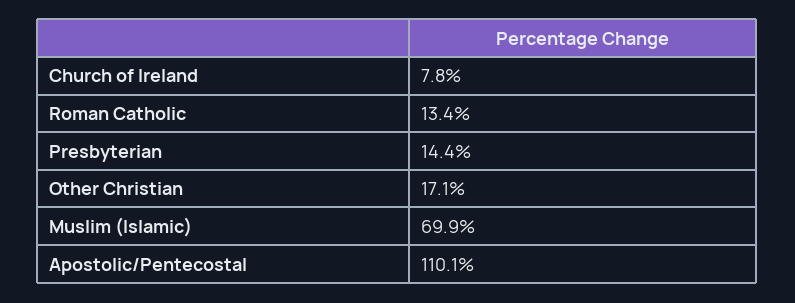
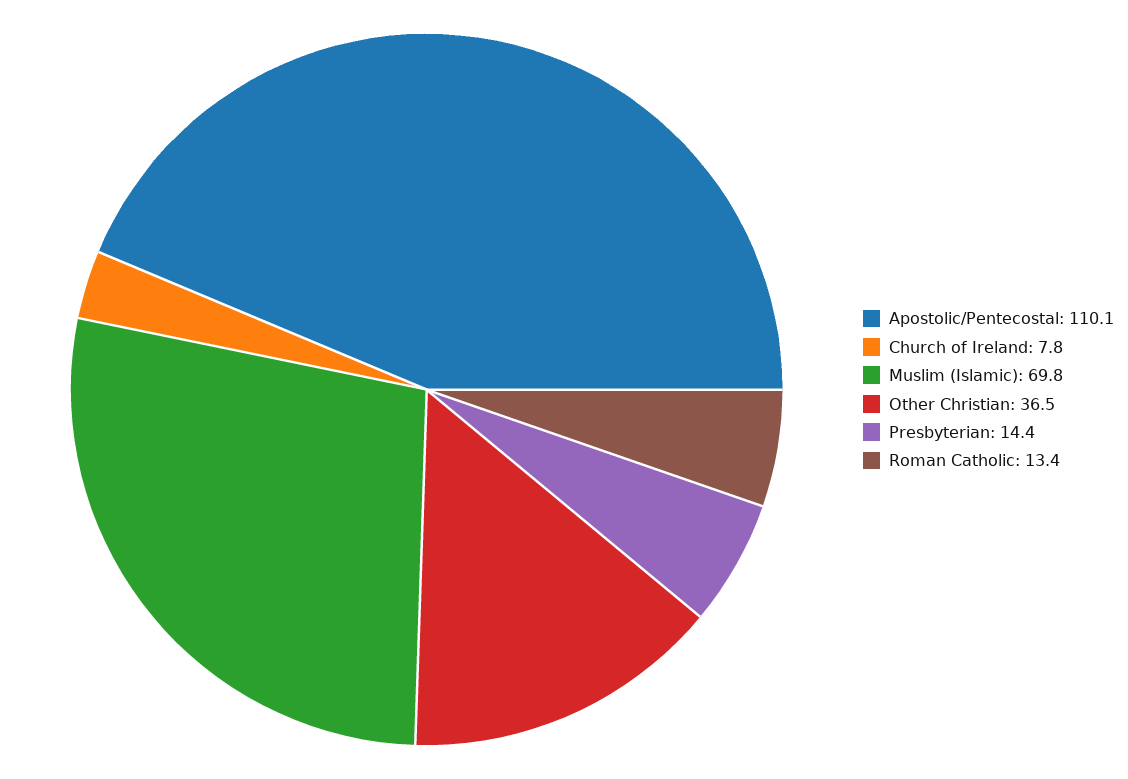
Other Christian: 17.1 -> 36.5
Muslim (Islamic): 69.9 -> 69.8

